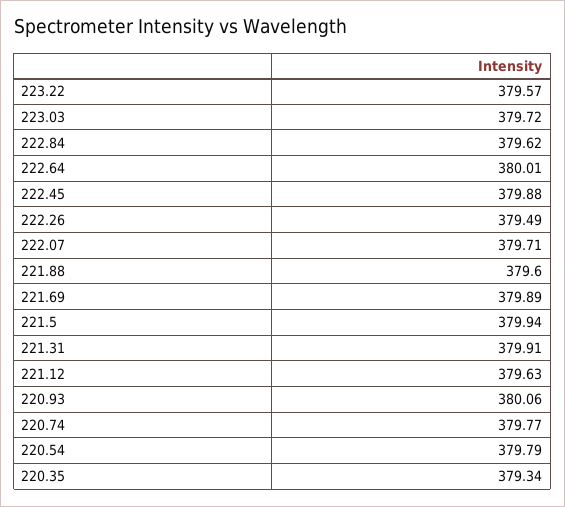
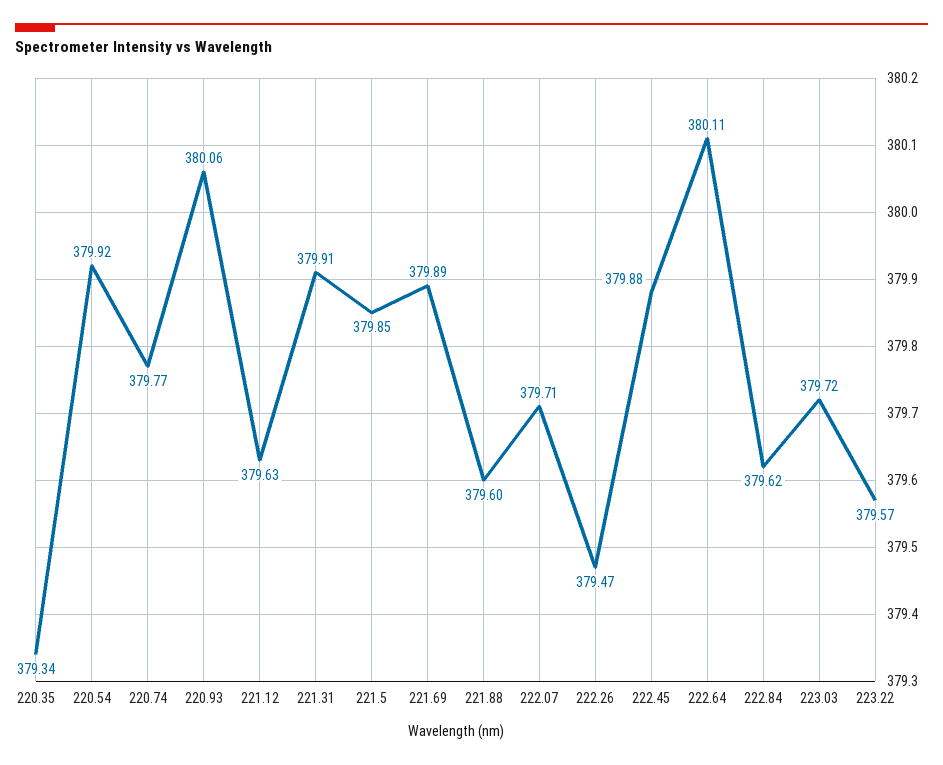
222.64: 380.01 -> 380.11
222.26: 379.49 -> 379.47
221.5: 379.94 -> 379.85
220.54: 379.79 -> 379.92

